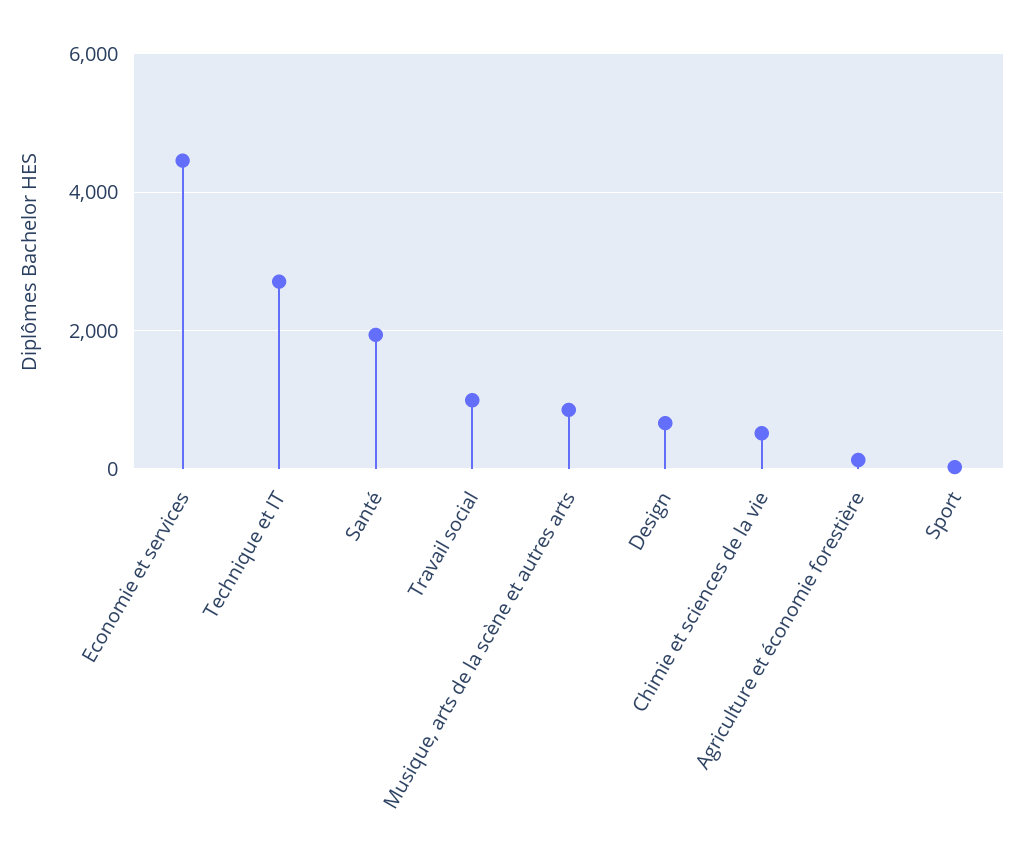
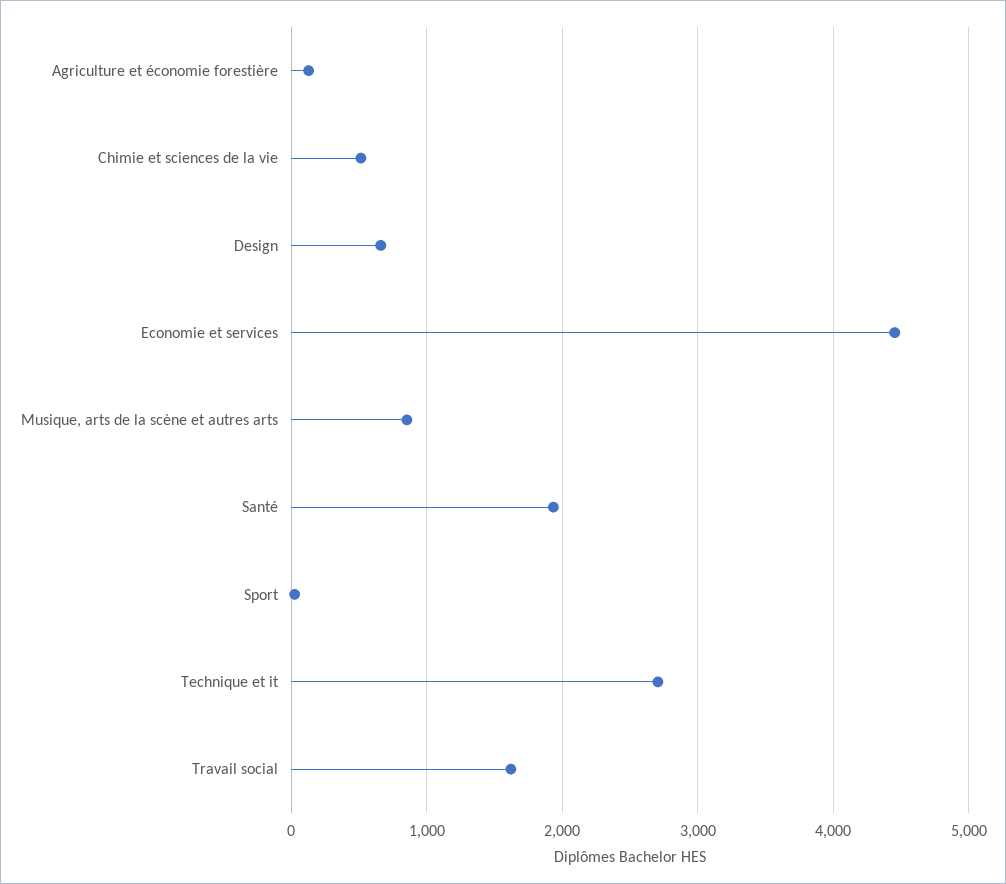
Travail social: 1000 -> 1600

